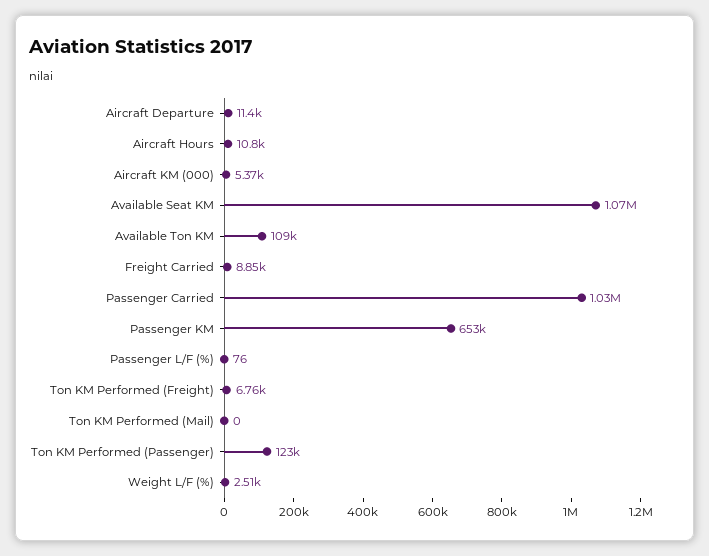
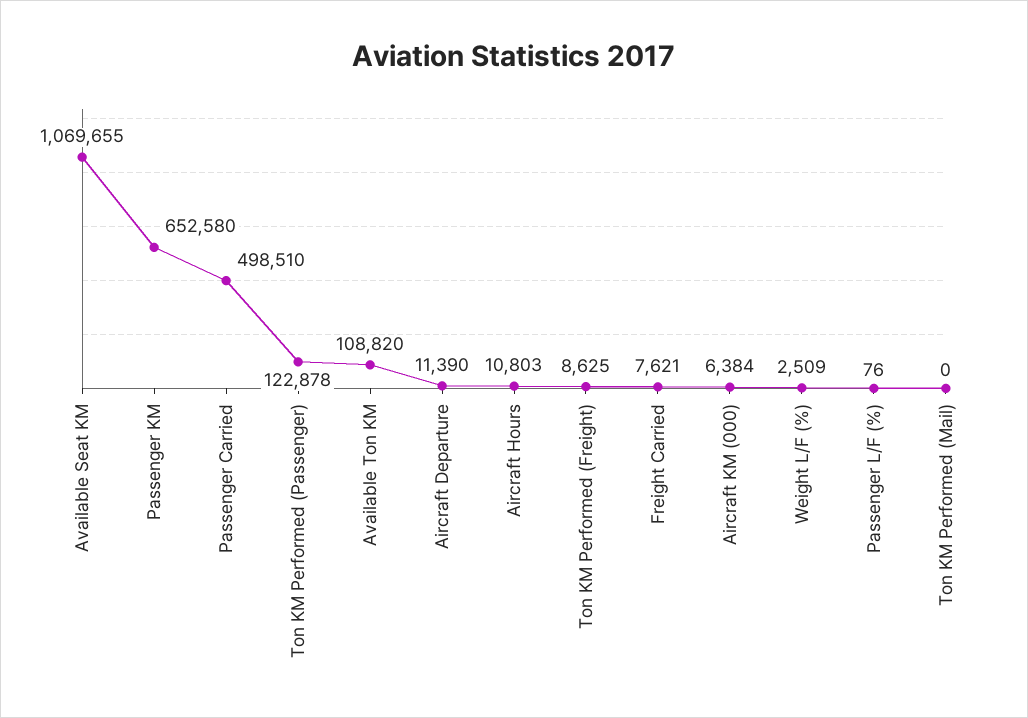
Aircraft KM (000): 5370 -> 6384
Freight Carried: 8850 -> 7621
Passenger Carried: 1030000 -> 498510
Ton KM Performed (Freight): 6760 -> 8625

